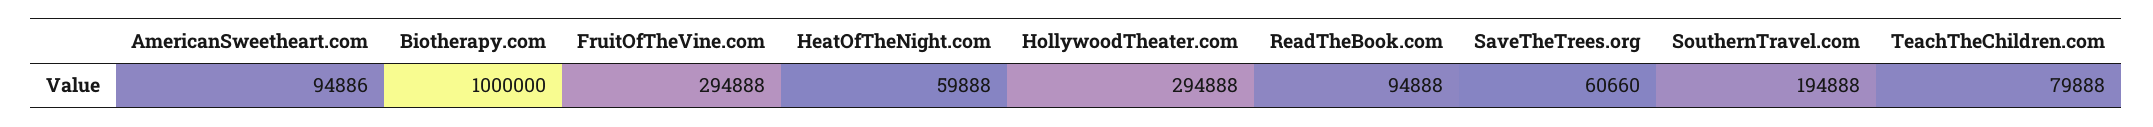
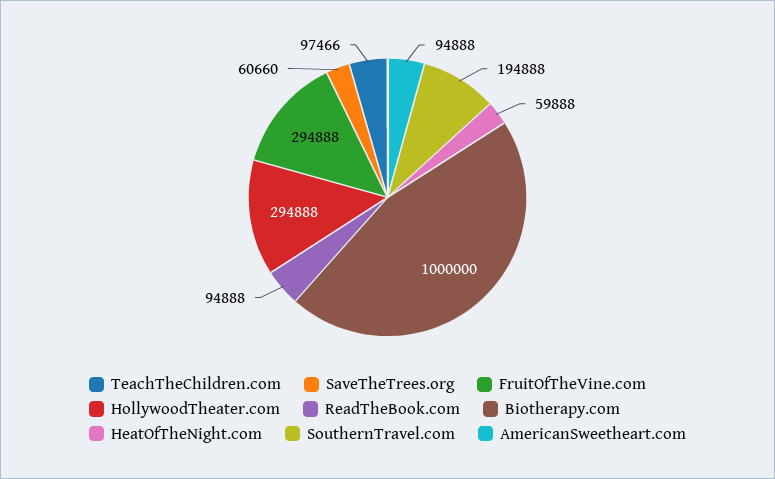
AmericanSweetheart.com: 94886 -> 94888
TeachTheChildren.com: 79888 -> 97466

